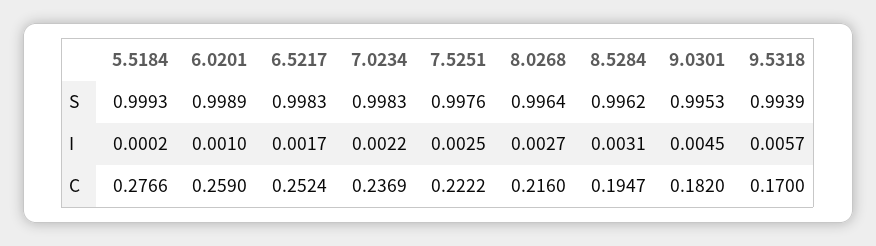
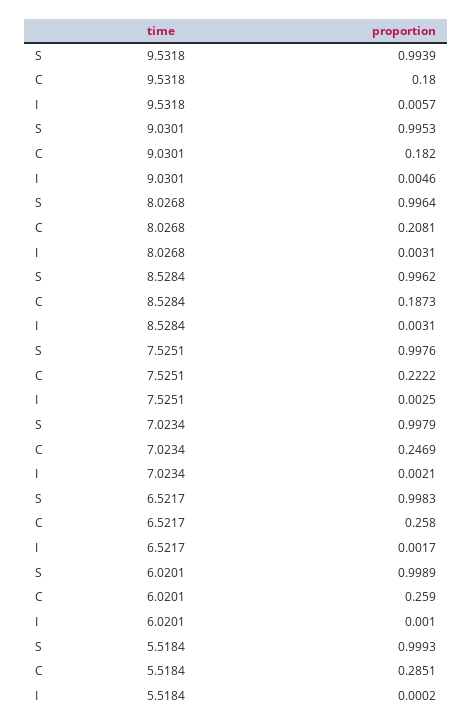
7.0234, S: 0.9983 -> 0.9979
7.0234, I: 0.0022 -> 0.0021
8.0268, I: 0.0027 -> 0.0031
9.0301, I: 0.0045 -> 0.0046
5.5184, C: 0.2766 -> 0.2851
6.5217, C: 0.2524 -> 0.258
7.0234, C: 0.2369 -> 0.2469
8.0268, C: 0.216 -> 0.2081
8.5284, C: 0.1947 -> 0.1873
9.5318, C: 0.17 -> 0.18

